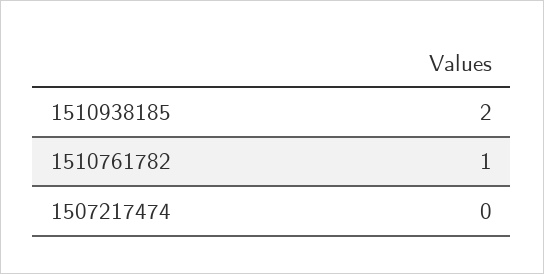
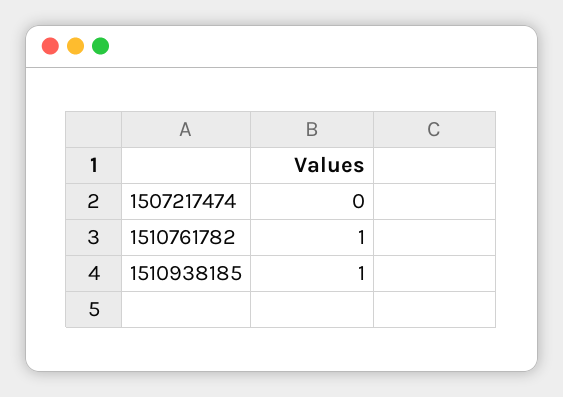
1510938185: 2 -> 1

